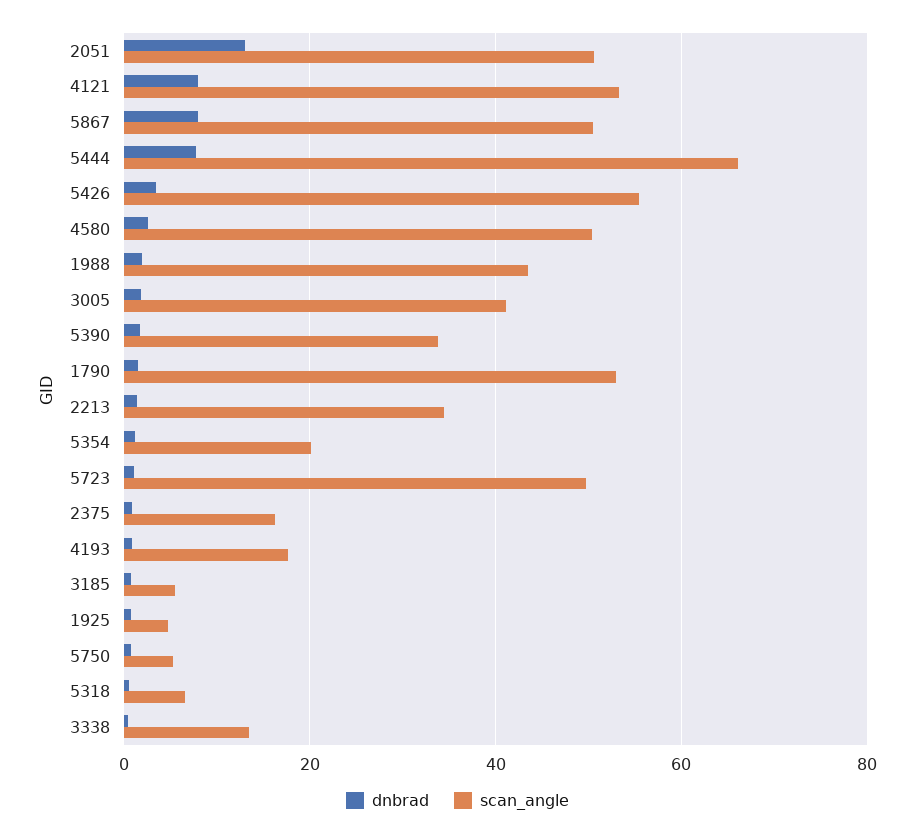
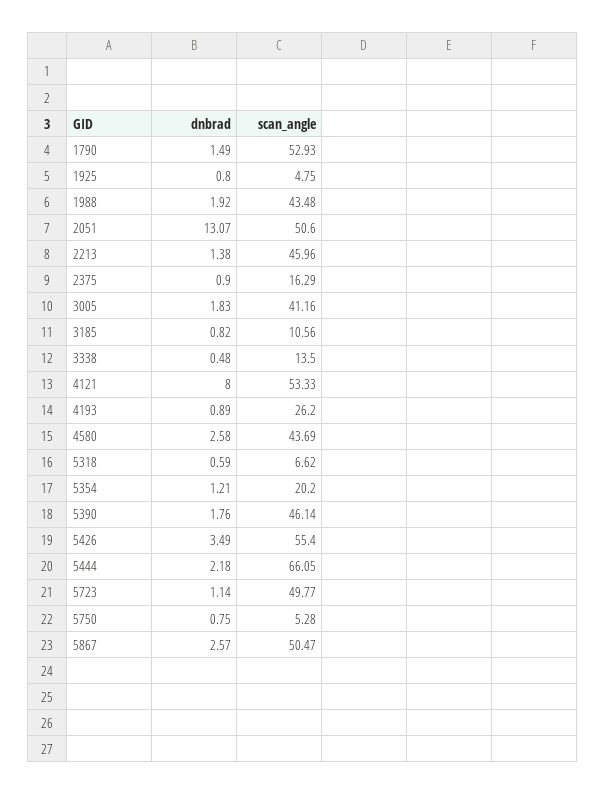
dnbrad, 5867: 8 -> 2.57
dnbrad, 5444: 8 -> 2.18
scan_angle, 4580: 50 -> 43.69
scan_angle, 5390: 34 -> 46.14
scan_angle, 2213: 34 -> 45.96
scan_angle, 4193: 18 -> 26.2
scan_angle, 3185: 6 -> 10.56

